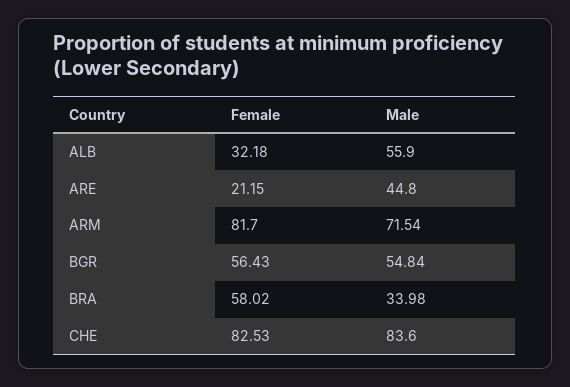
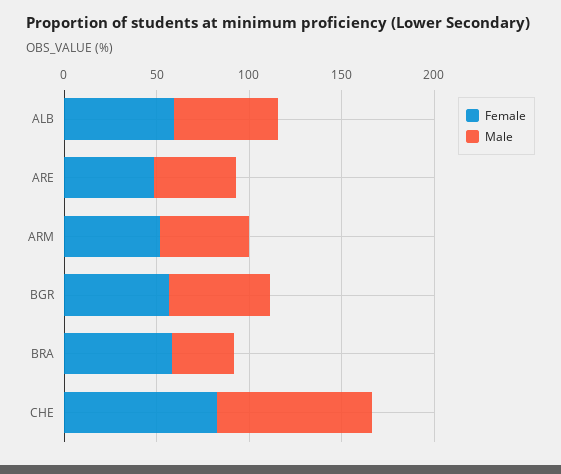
Female, ALB: 32.18 -> 60
Female, ARE: 21.15 -> 50
Female, ARM: 81.7 -> 50
Male, ARM: 71.54 -> 50

